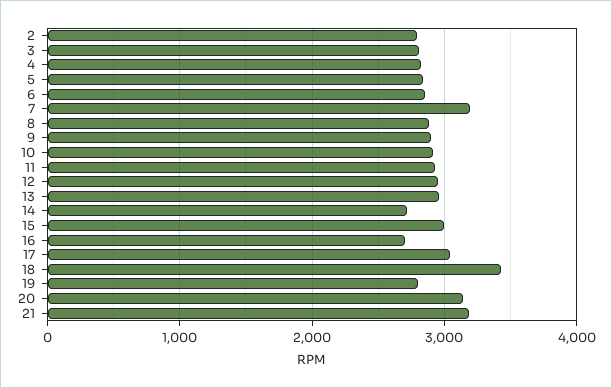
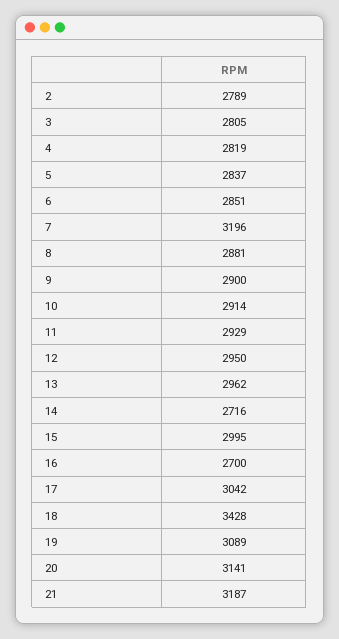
19: 2800 -> 3089

